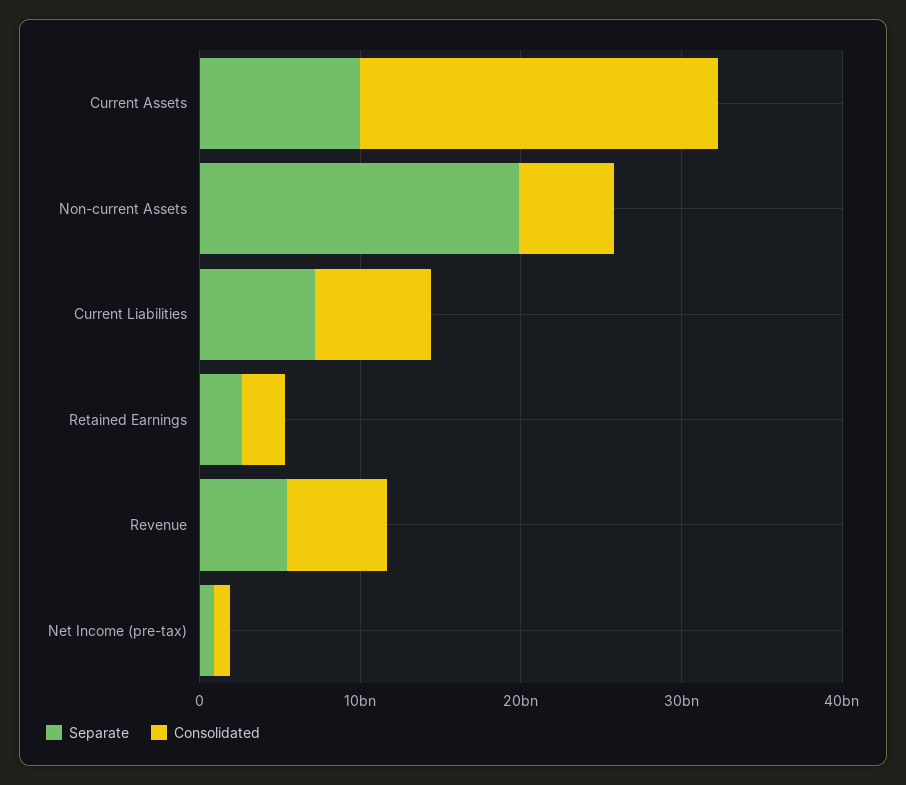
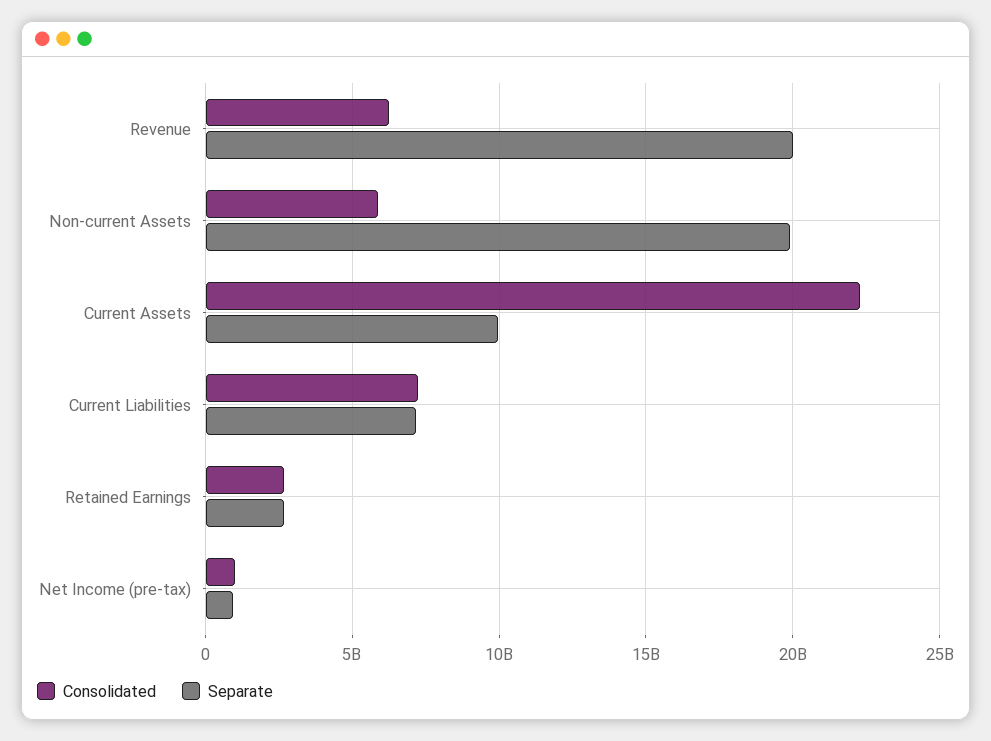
Separate, Revenue: 6000000000 -> 20000000000

